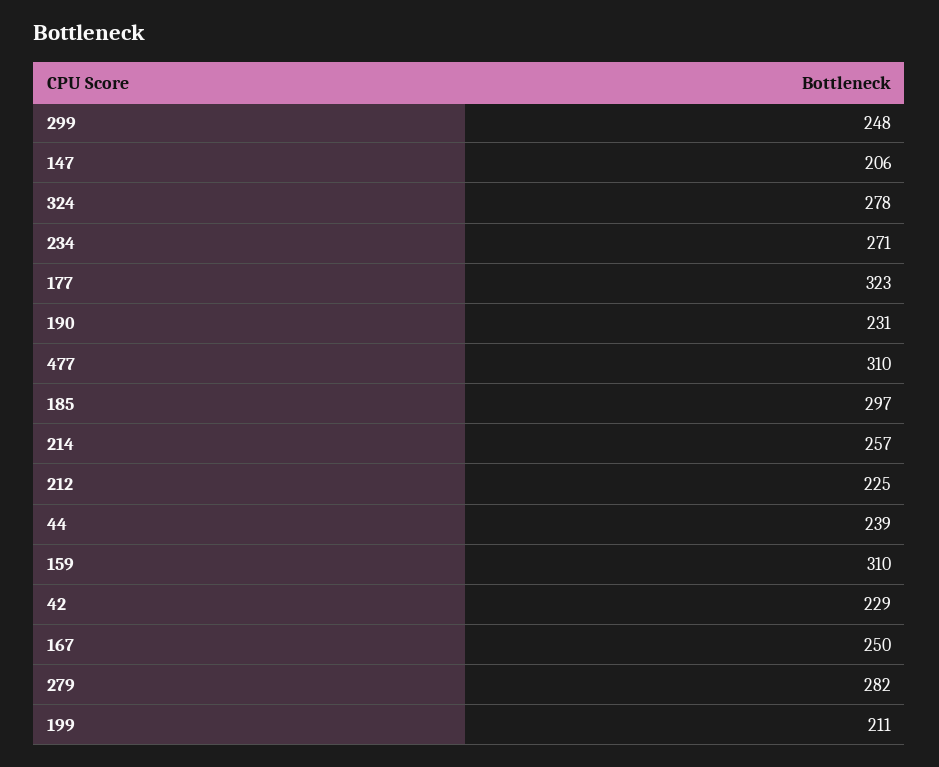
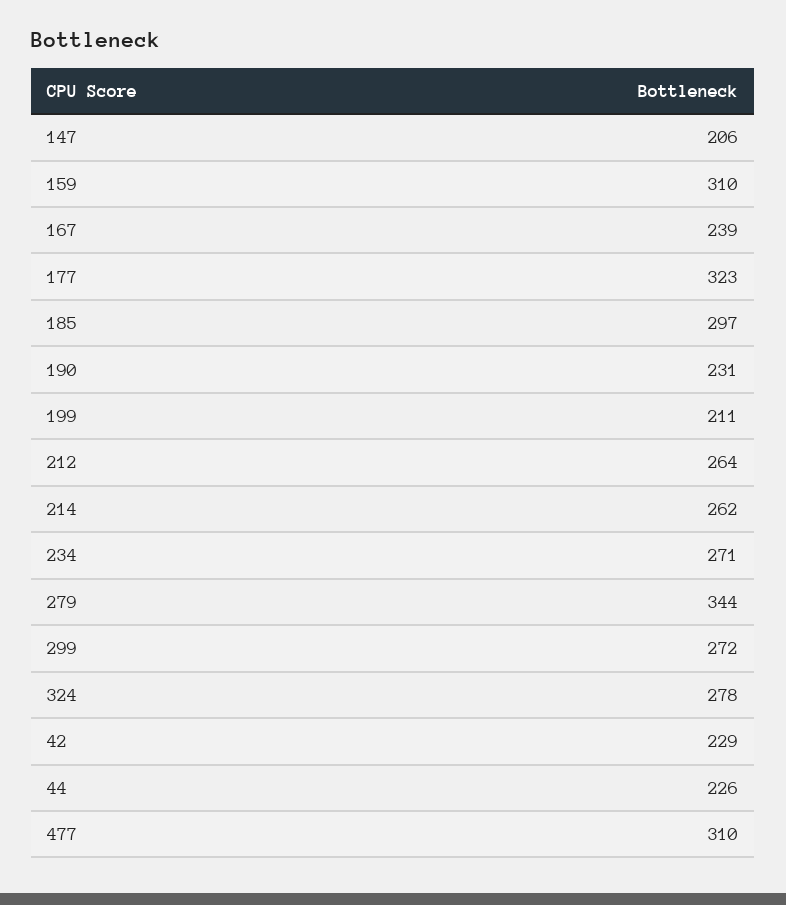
299: 248 -> 272
214: 257 -> 262
212: 225 -> 264
44: 239 -> 226
167: 250 -> 239
279: 282 -> 344

